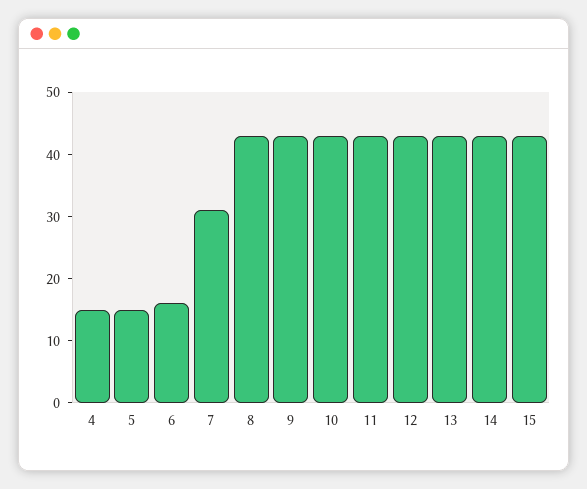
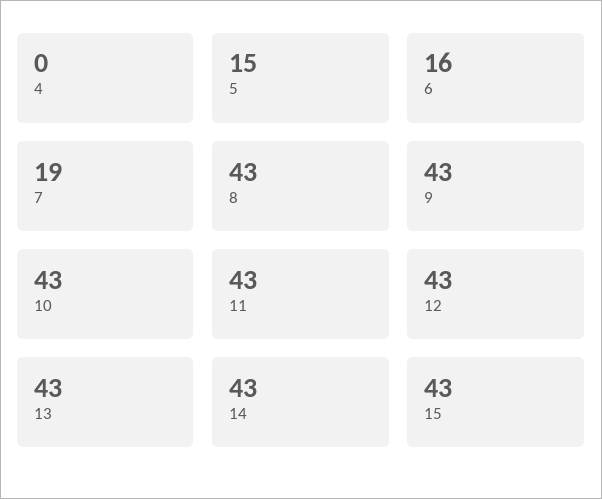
4: 15 -> 0
7: 30 -> 19

